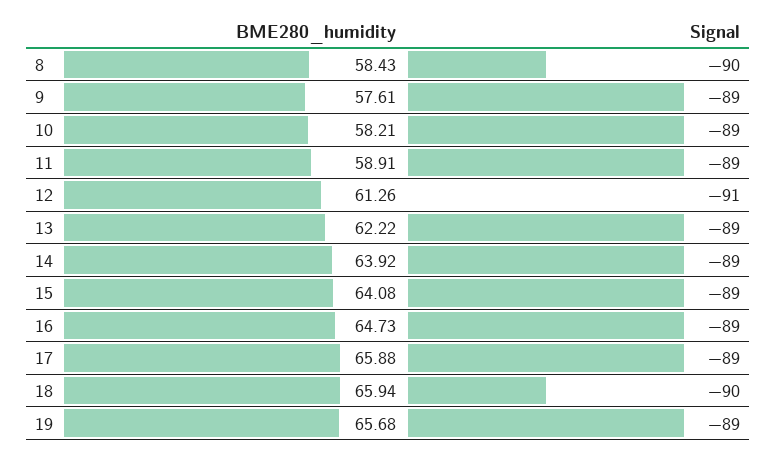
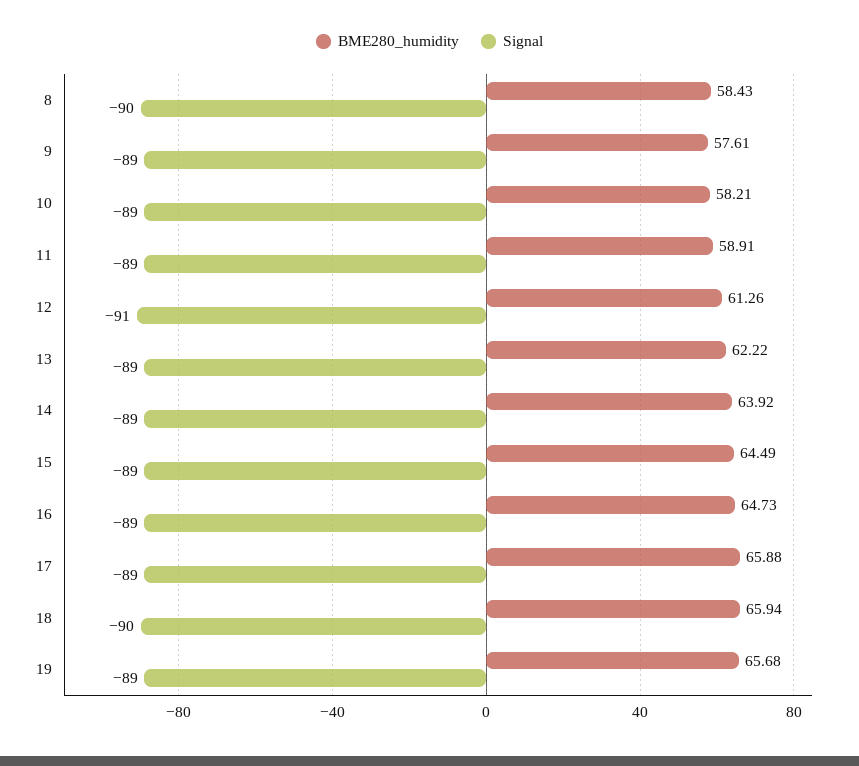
BME280_humidity, 15: 64.08 -> 64.49

